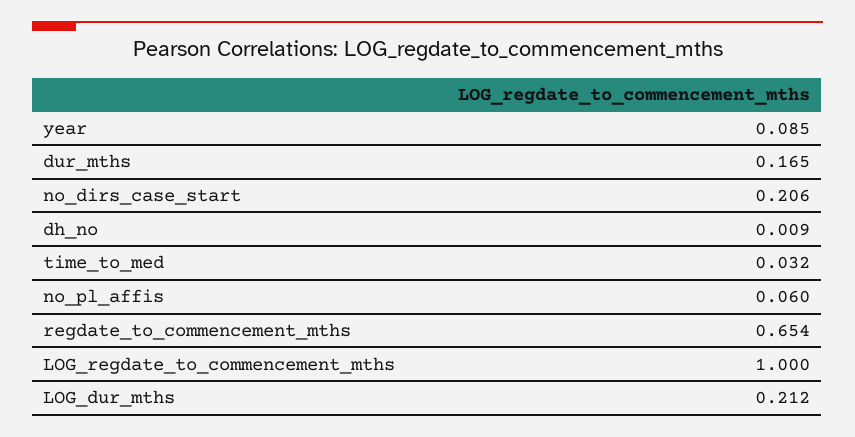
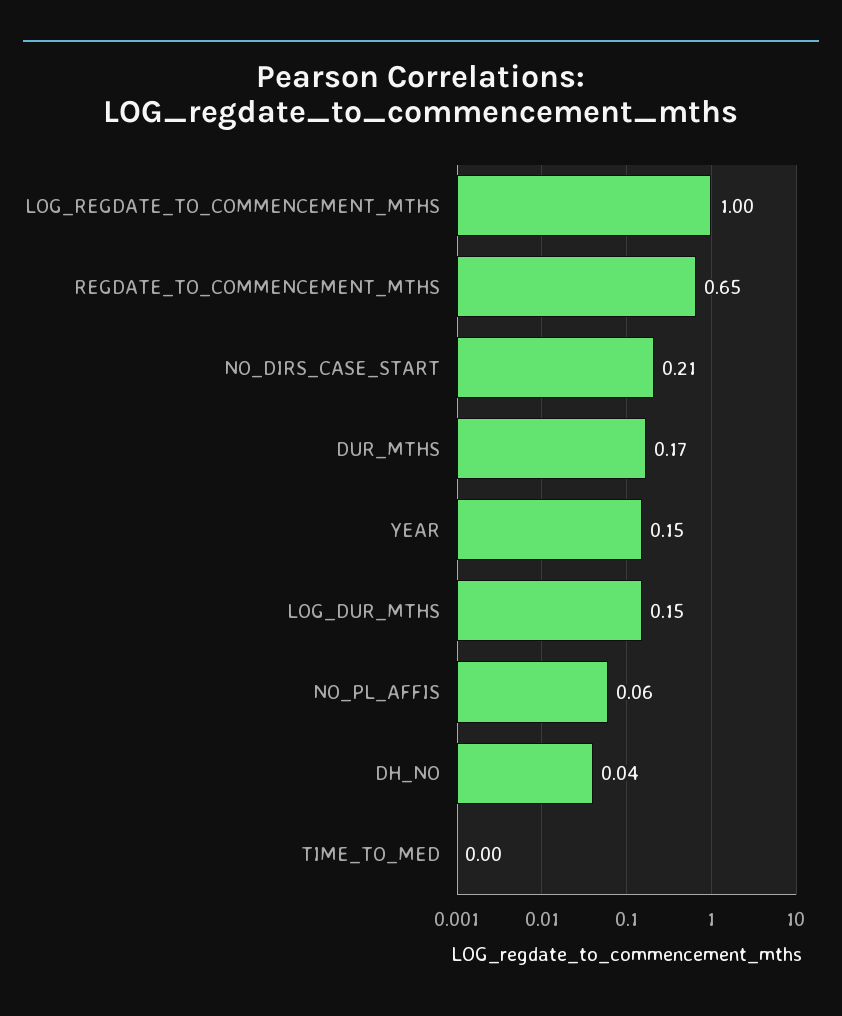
year: 0.085 -> 0.15
dh_no: 0.009 -> 0.04
time_to_med: 0.032 -> 0
LOG_dur_mths: 0.212 -> 0.15

